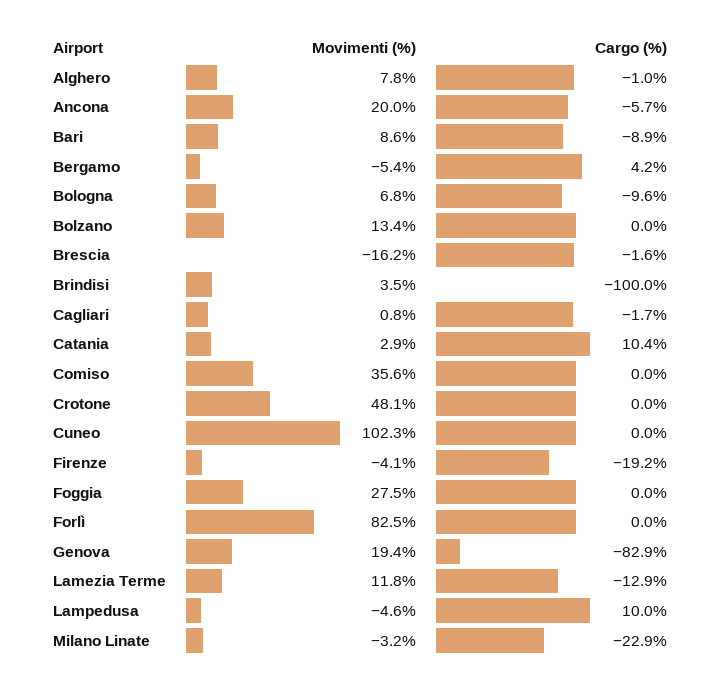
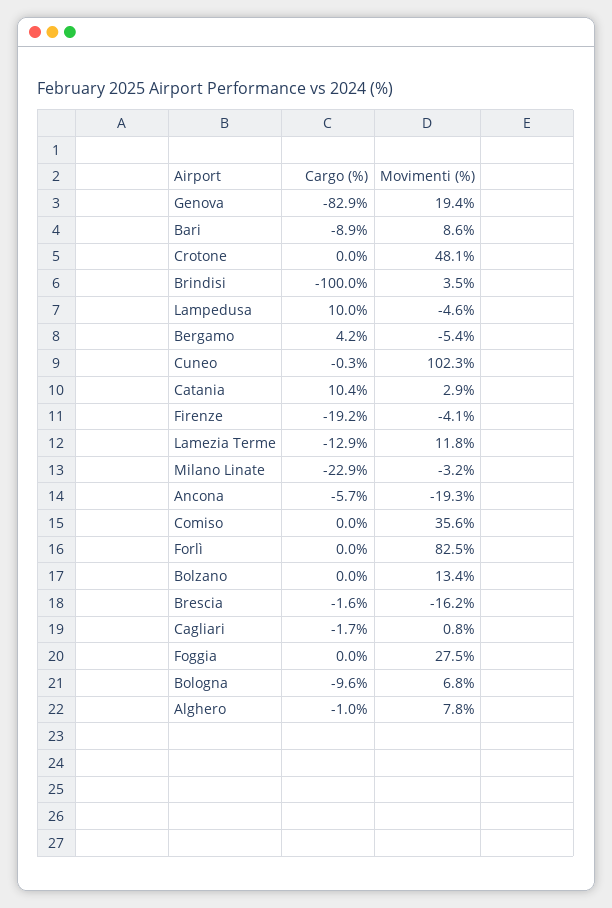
Movimenti (%), Ancona: 20 -> -19.3
Cargo (%), Cuneo: 0 -> -0.3

